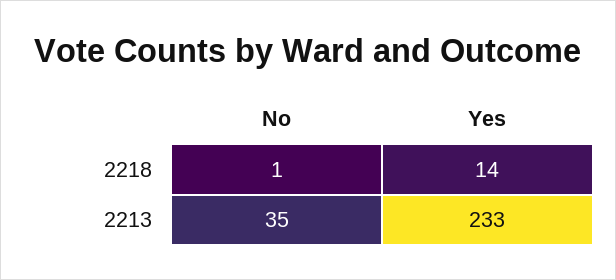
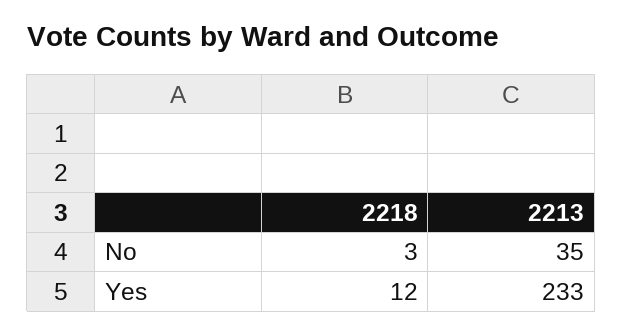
No, 2218: 1 -> 3
Yes, 2218: 14 -> 12

